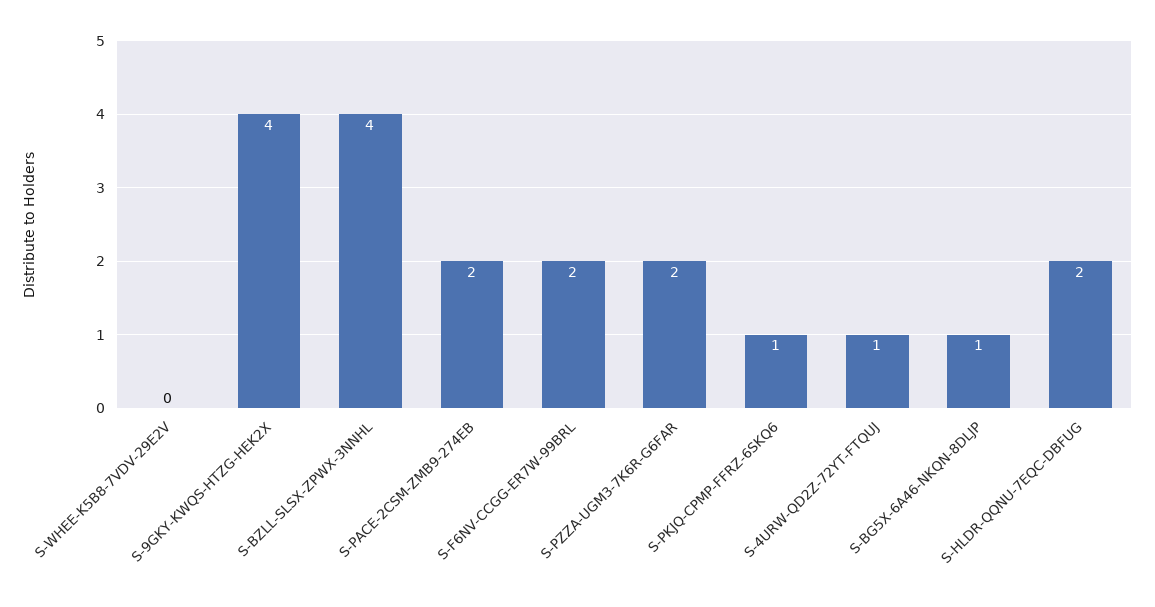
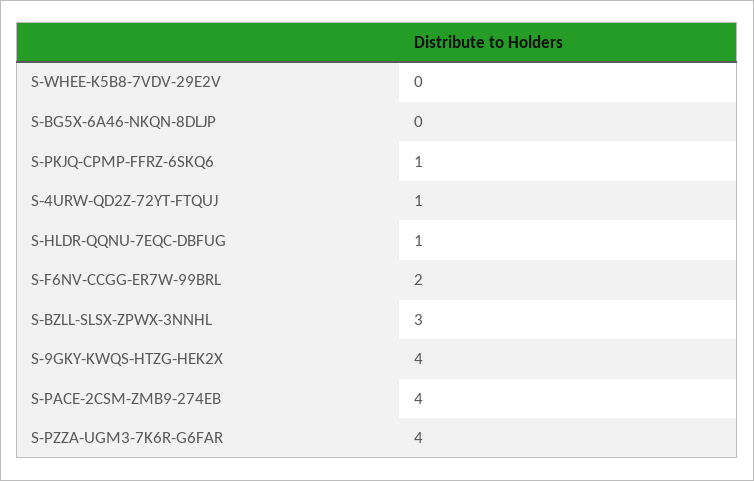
S-BZLL-SLSX-ZPWX-3NNHL: 4 -> 3
S-PACE-2CSM-ZMB9-274EB: 2 -> 4
S-PZZA-UGM3-7K6R-G6FAR: 2 -> 4
S-BG5X-6A46-NKQN-8DLJP: 1 -> 0
S-HLDR-QQNU-7EQC-DBFUG: 2 -> 1

